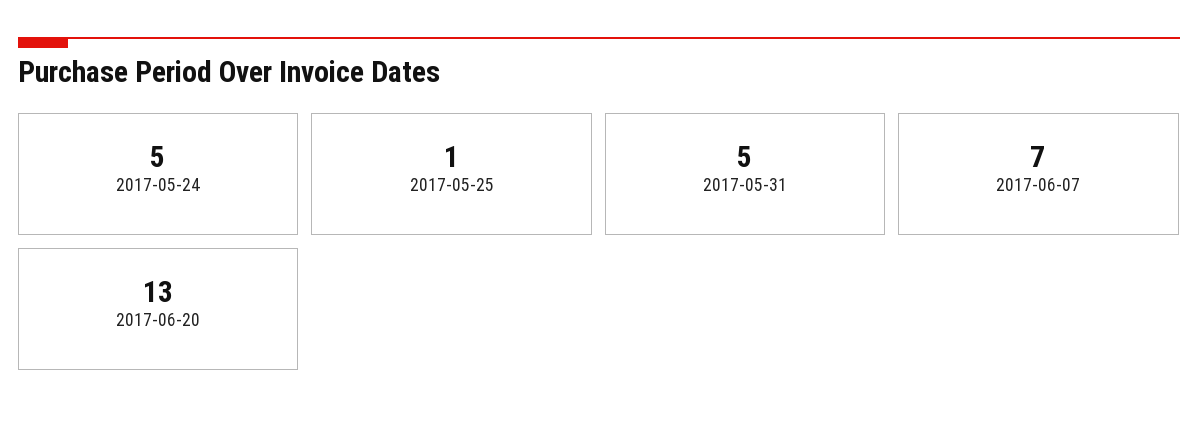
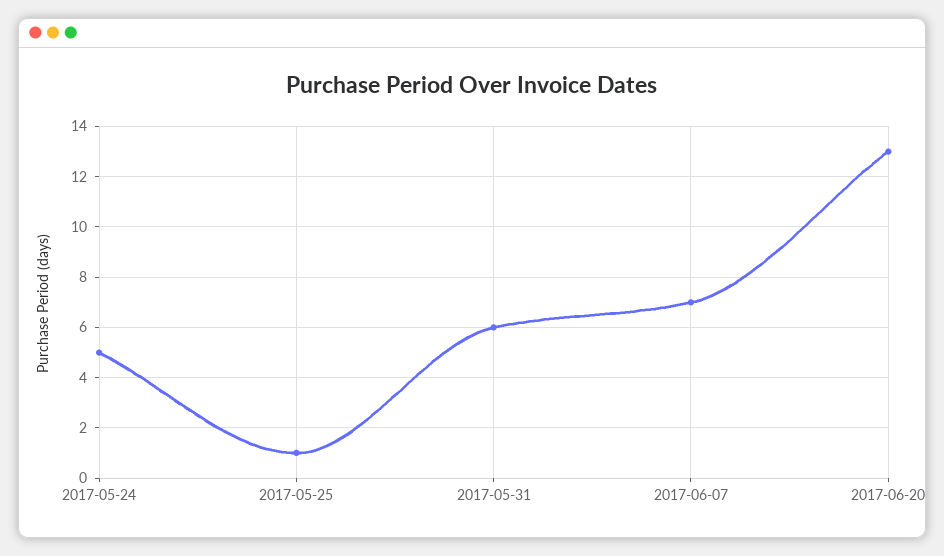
2017-05-31: 5 -> 6

